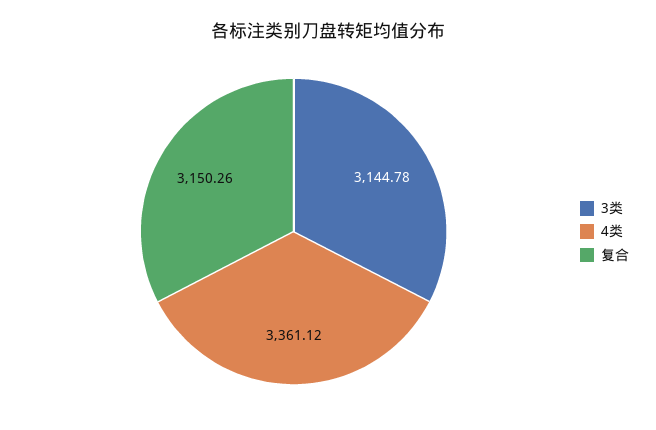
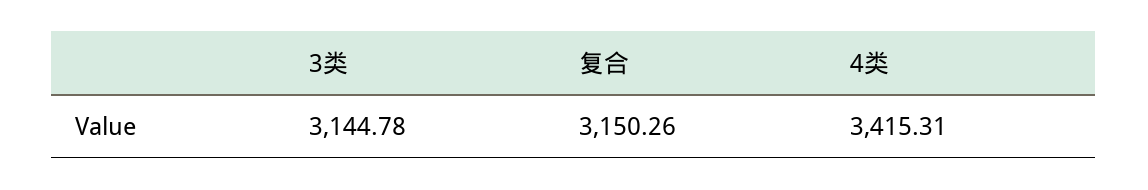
4类: 3361.12 -> 3415.31

